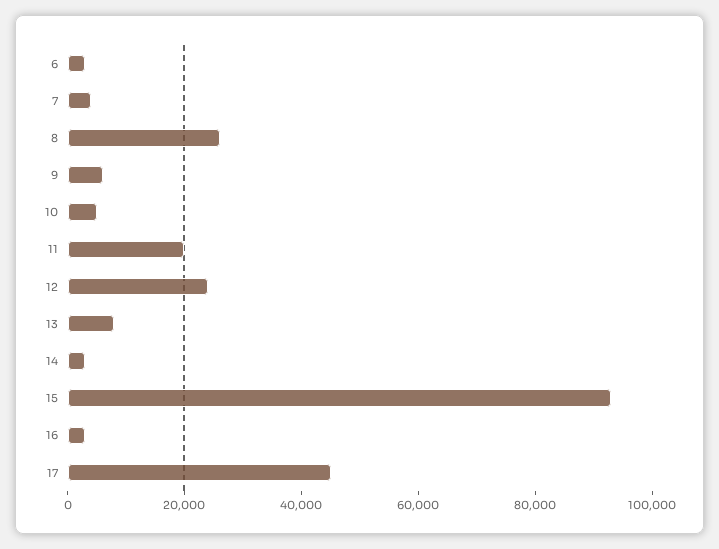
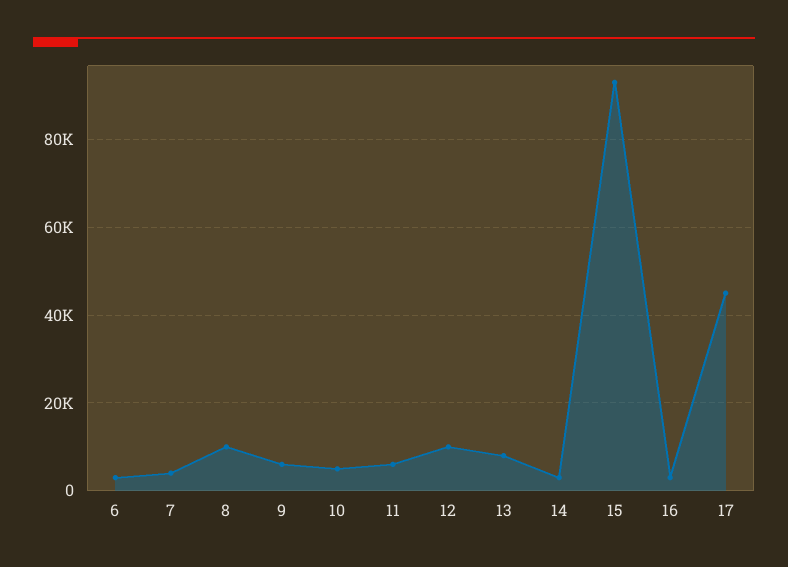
8: 25000 -> 10000
11: 20000 -> 6000
12: 25000 -> 10000

